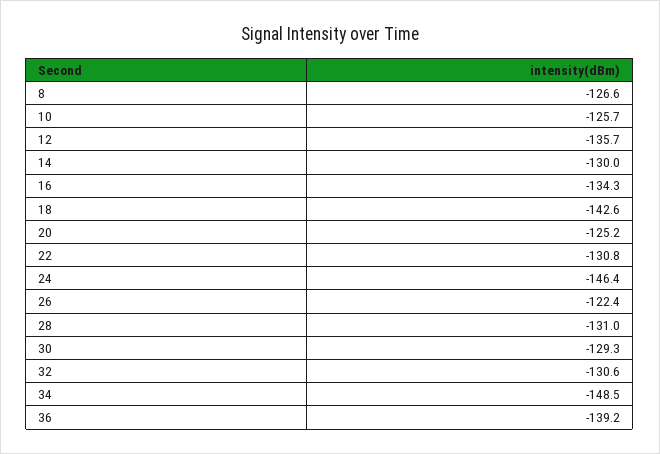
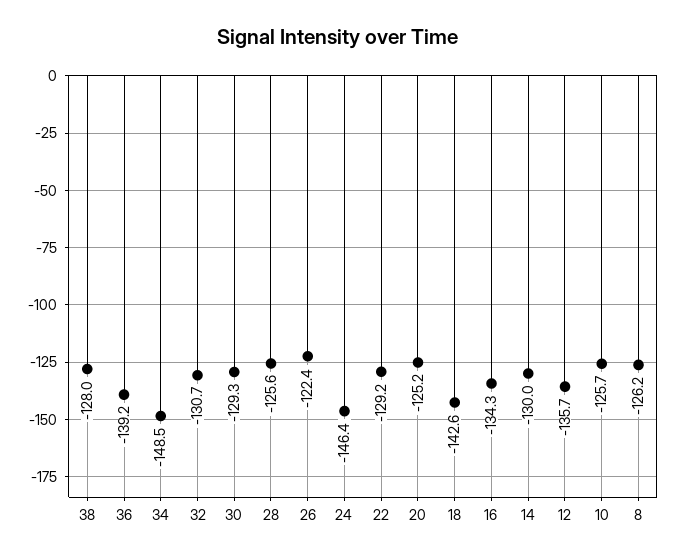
8: -126.6 -> -126.2
22: -130.8 -> -129.2
28: -131 -> -125.6
32: -130.6 -> -130.7
38: none -> -128

